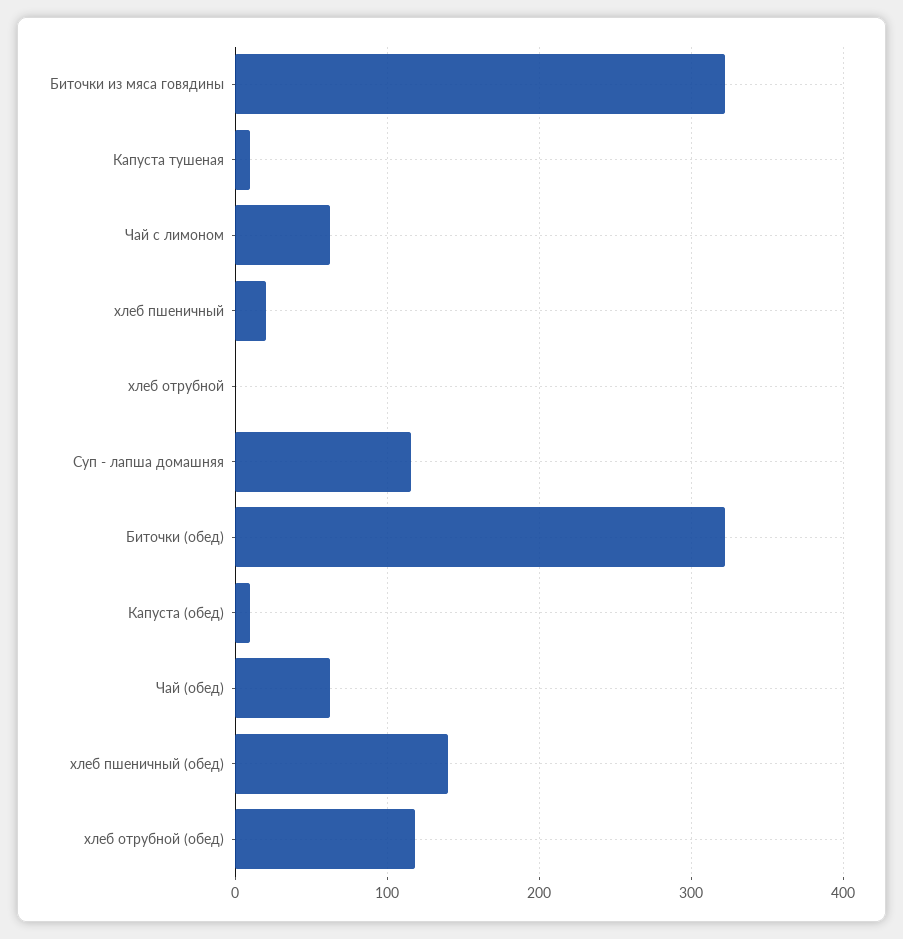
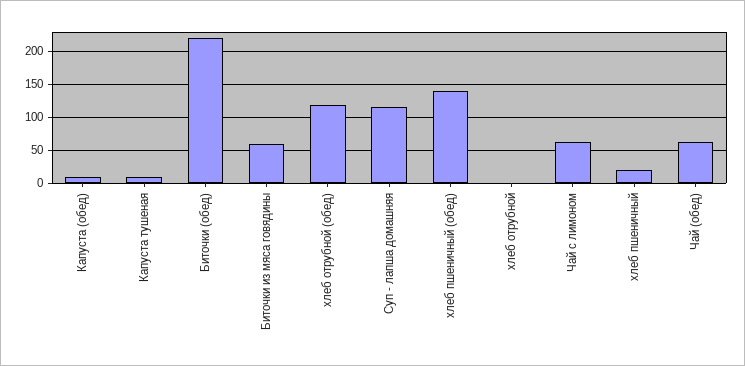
Биточки из мяса говядины: 320 -> 60
Биточки (обед): 320 -> 220

